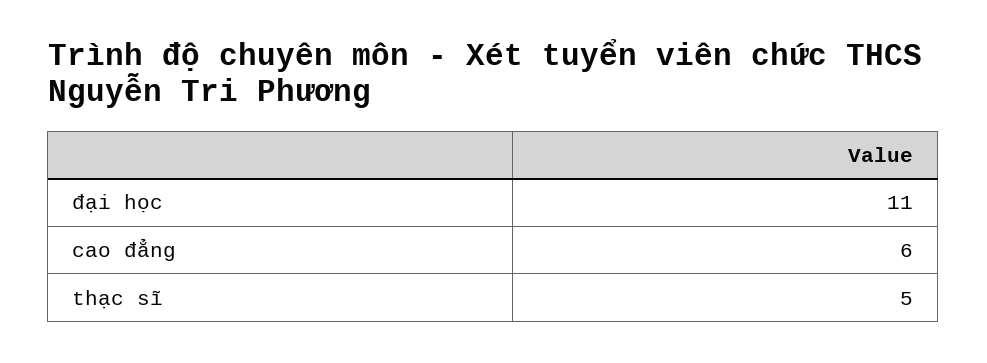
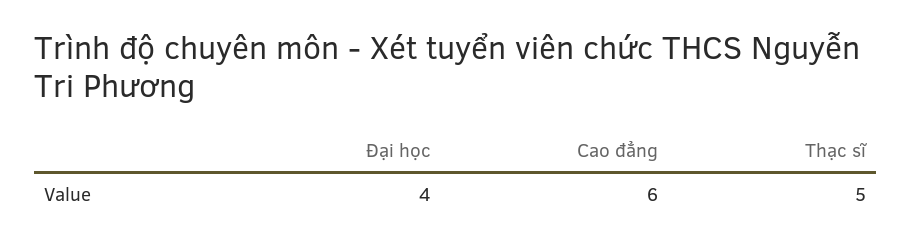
đại học: 11 -> 4

